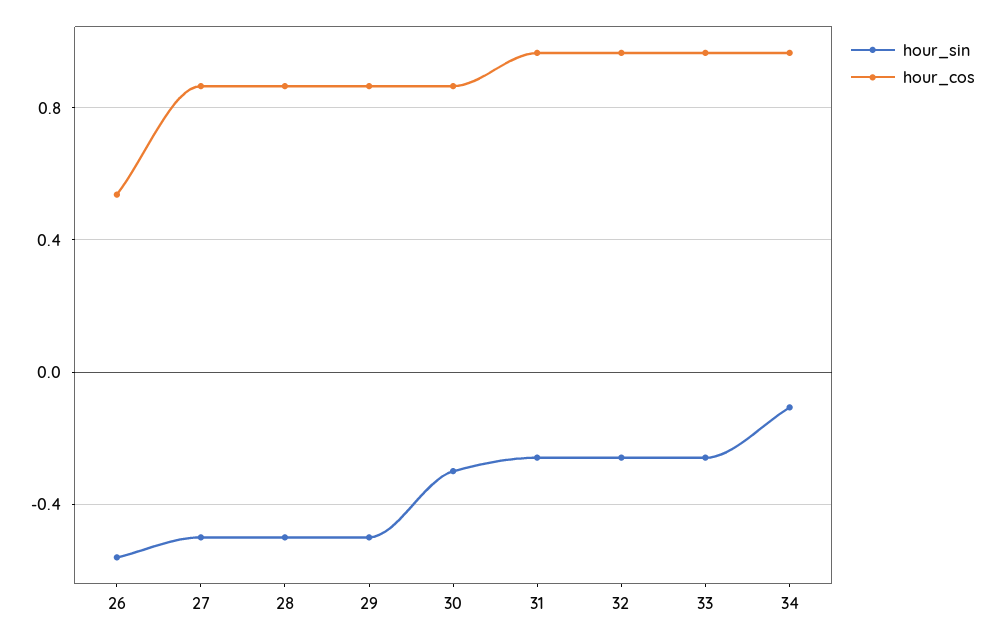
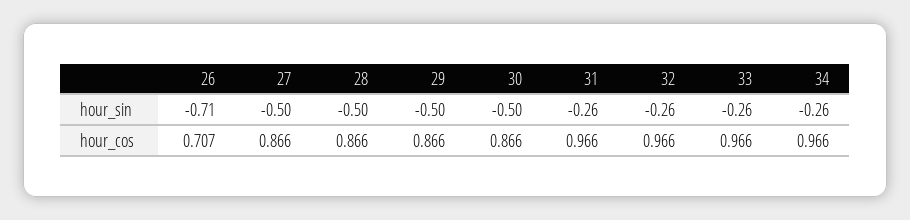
hour_sin, 26: -0.55 -> -0.71
hour_cos, 26: 0.55 -> 0.707
hour_sin, 30: -0.3 -> -0.5
hour_sin, 34: -0.1 -> -0.26

